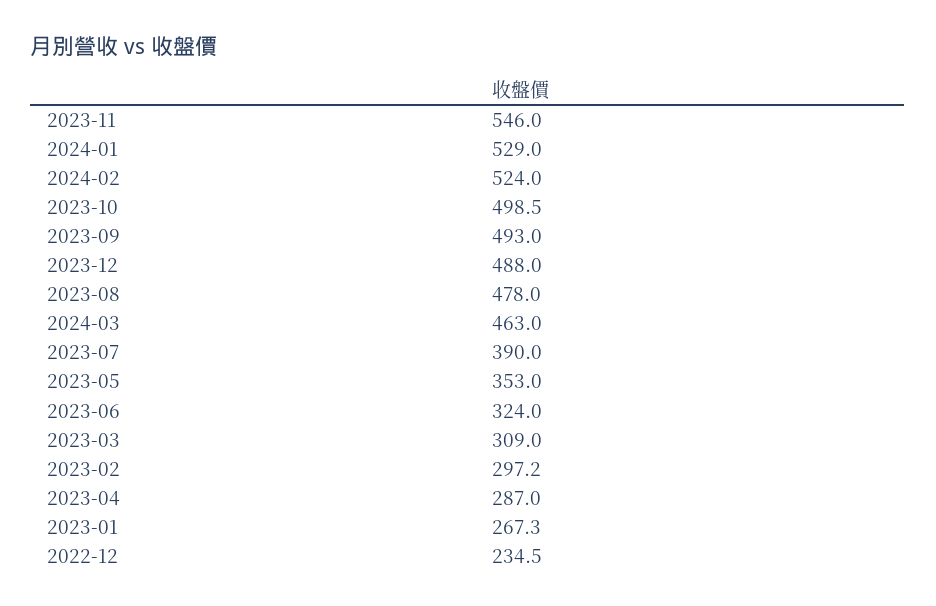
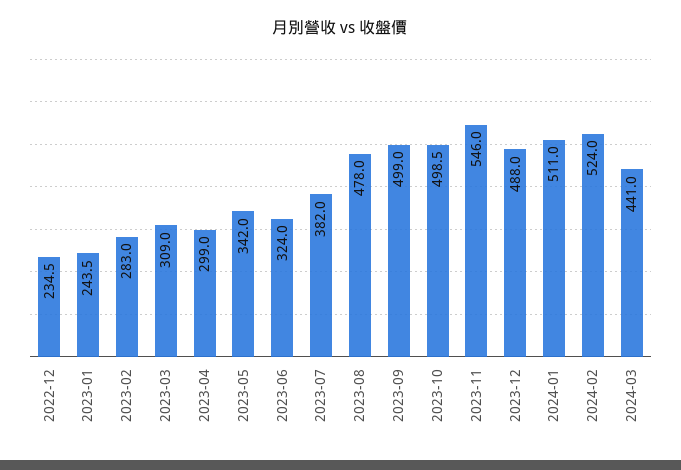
2024-01: 529 -> 511
2023-09: 493 -> 499
2024-03: 463 -> 441
2023-07: 390 -> 382
2023-05: 353 -> 342
2023-02: 297.2 -> 283
2023-04: 287 -> 299
2023-01: 267.3 -> 243.5

